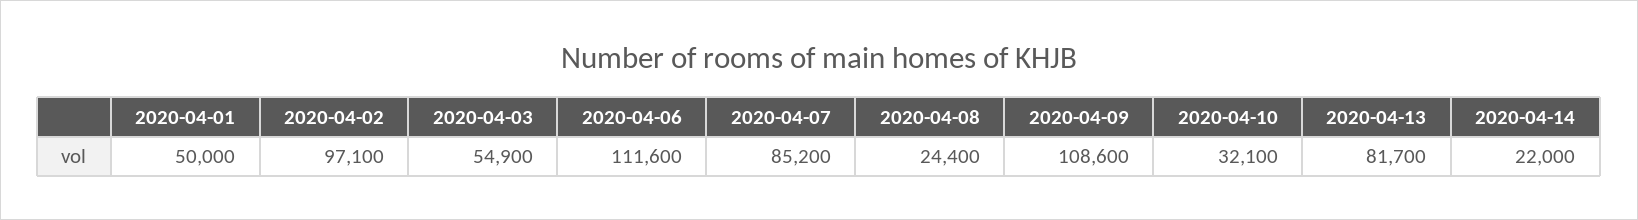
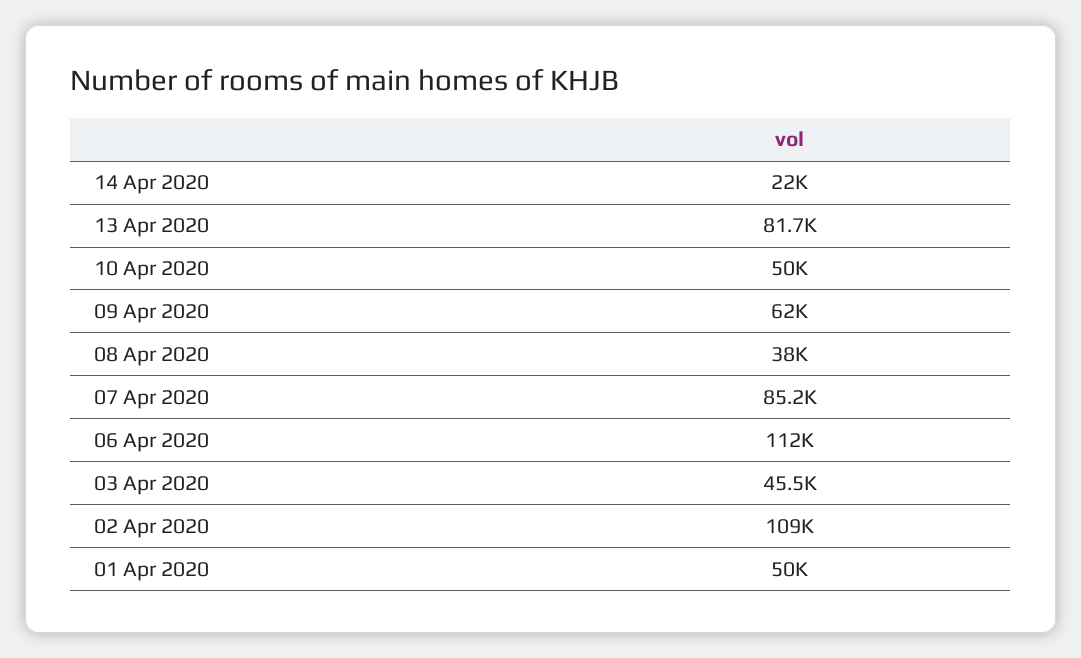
2020-04-02: 97100 -> 109000
2020-04-03: 54900 -> 45500
2020-04-08: 24400 -> 38000
2020-04-09: 108600 -> 62000
2020-04-10: 32100 -> 50000

